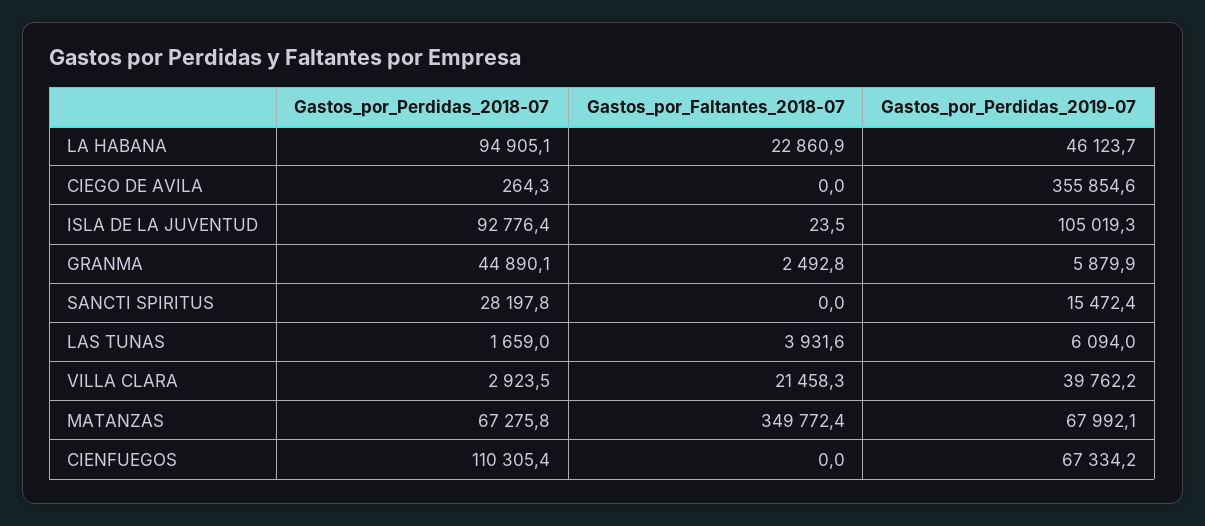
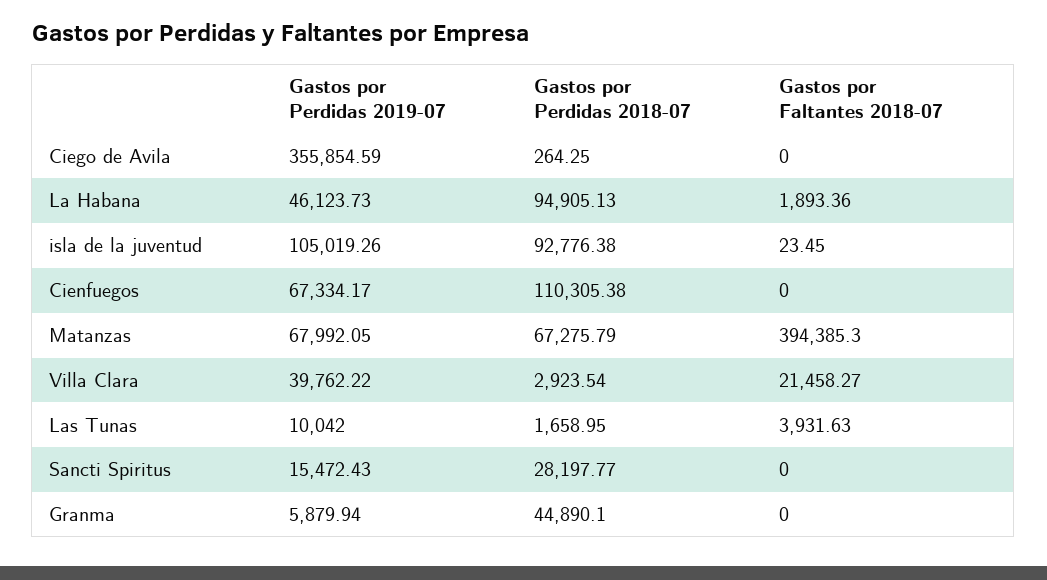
Gastos_por_Faltantes_2018-07, LA HABANA: 22860.9 -> 1893.36
Gastos_por_Faltantes_2018-07, GRANMA: 2492.8 -> 0
Gastos_por_Perdidas_2019-07, LAS TUNAS: 6094 -> 10042
Gastos_por_Faltantes_2018-07, MATANZAS: 349772.4 -> 394385.3

